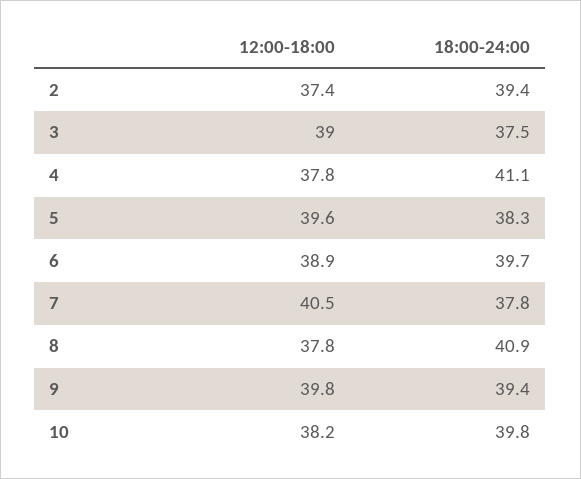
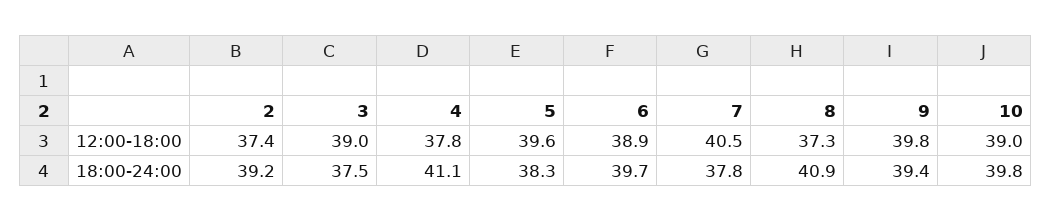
18:00-24:00, 2: 39.4 -> 39.2
12:00-18:00, 8: 37.8 -> 37.3
12:00-18:00, 10: 38.2 -> 39

